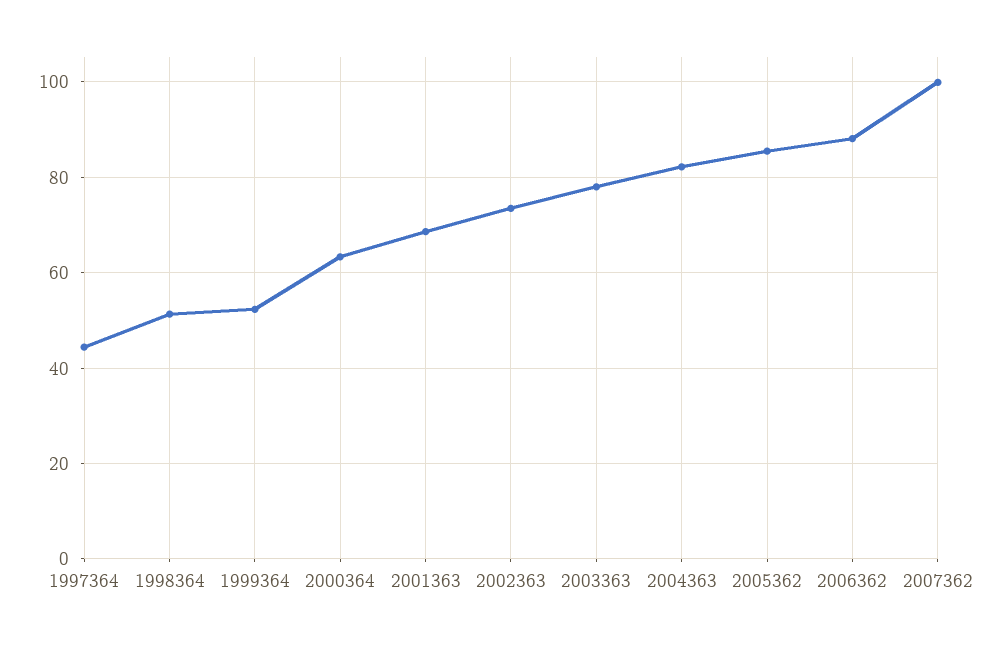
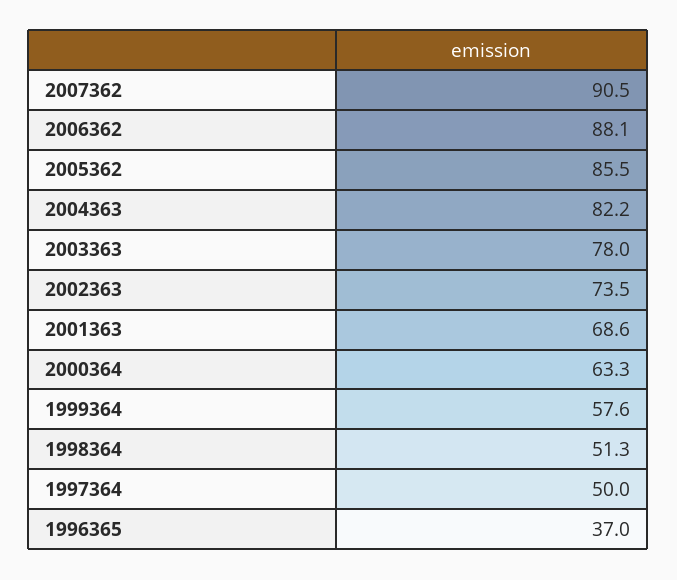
1997364: 44 -> 50
1999364: 52 -> 57.6
2007362: 100 -> 90.5
1996365: none -> 37

